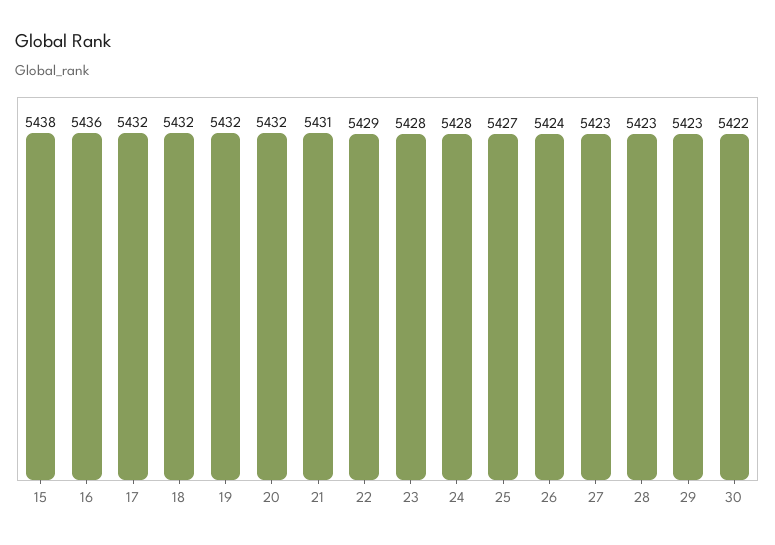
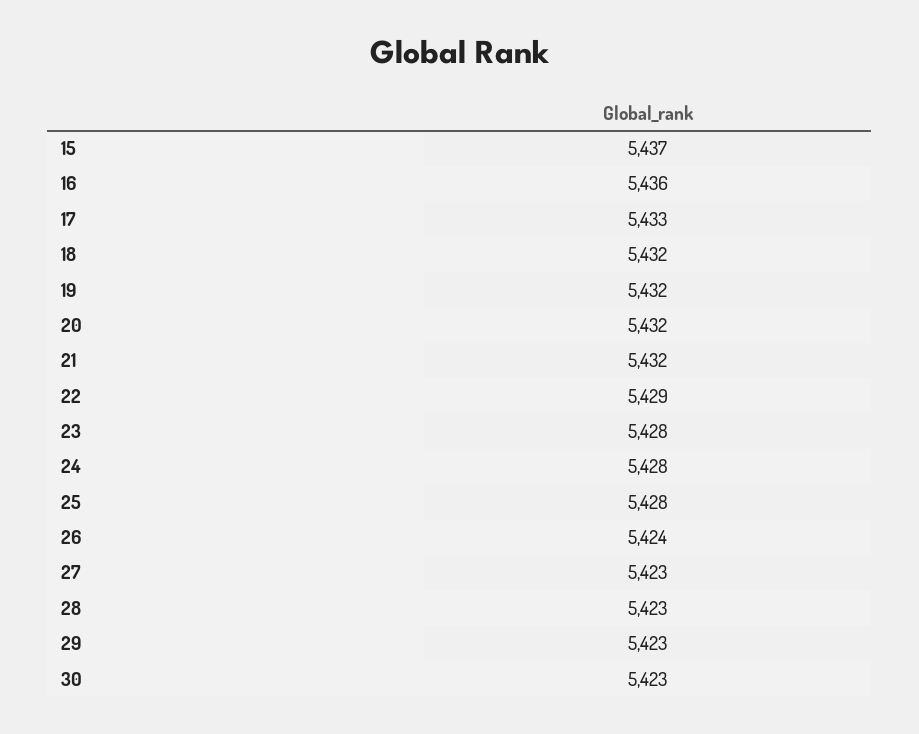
15: 5438 -> 5437
17: 5432 -> 5433
21: 5431 -> 5432
25: 5427 -> 5428
30: 5422 -> 5423

